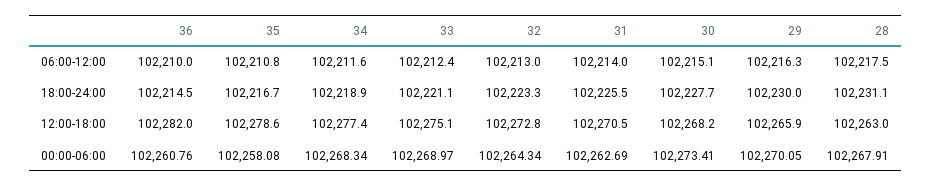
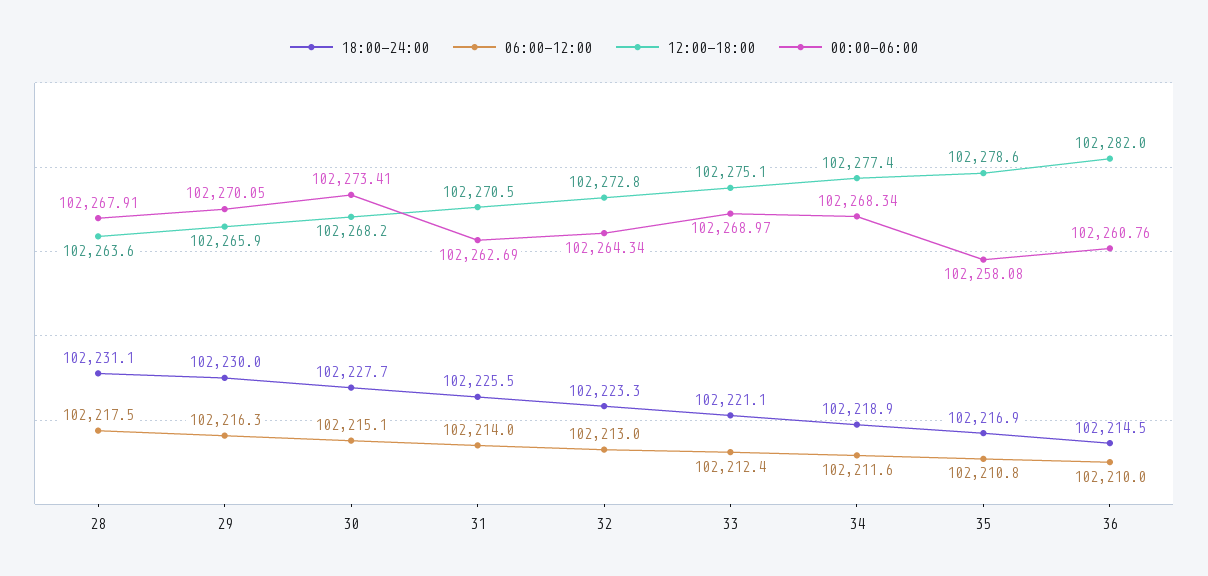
18:00-24:00, 35: 102216.7 -> 102216.9
12:00-18:00, 28: 102263 -> 102263.6

